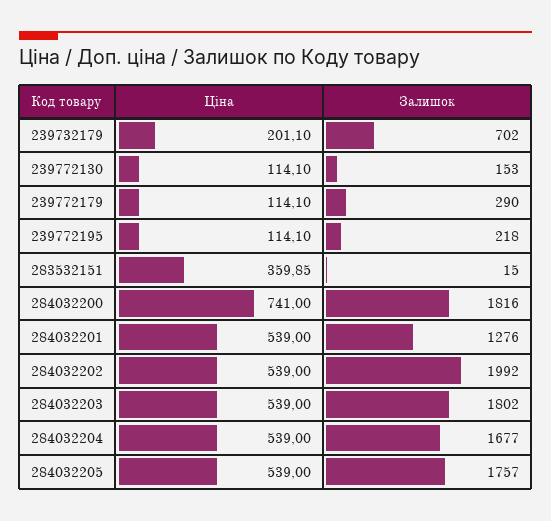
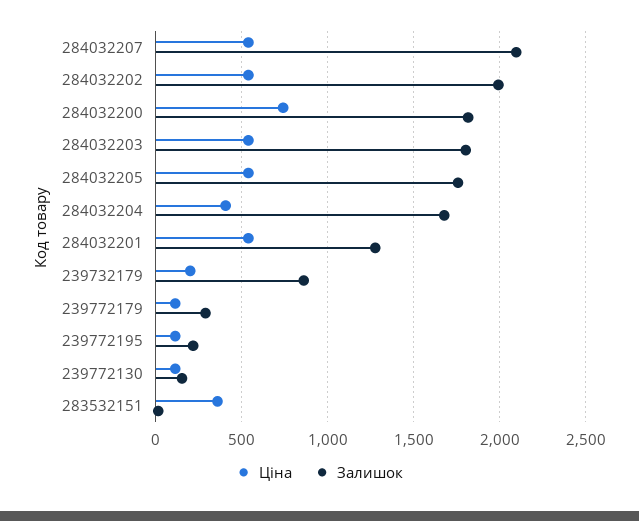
Залишок, 239732179: 702 -> 850
Ціна, 284032204: 539 -> 400
Ціна, 284032207: none -> 550
Залишок, 284032207: none -> 2100

